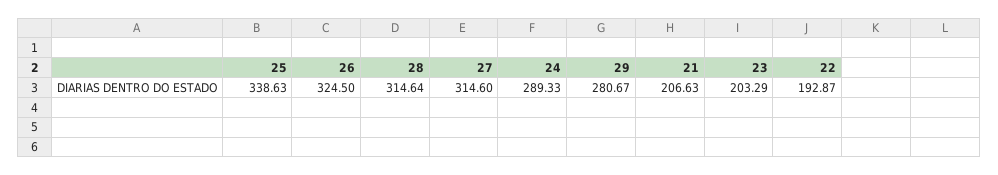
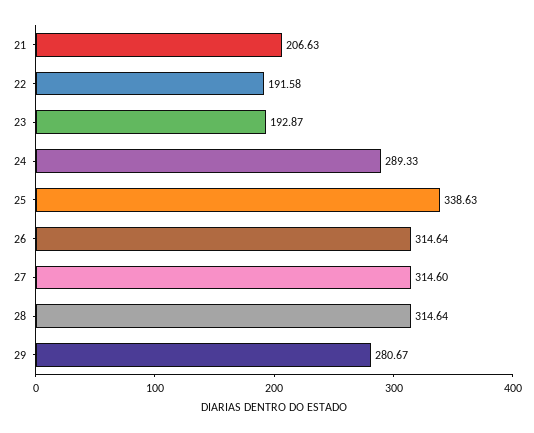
26: 324.5 -> 314.64
23: 203.29 -> 192.87
22: 192.87 -> 191.58

